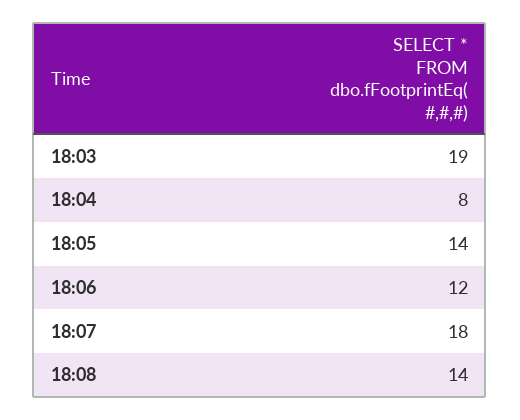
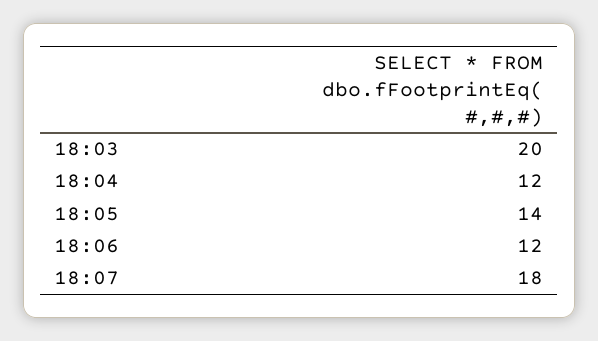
18:03: 19 -> 20
18:04: 8 -> 12
18:08: 14 -> none

